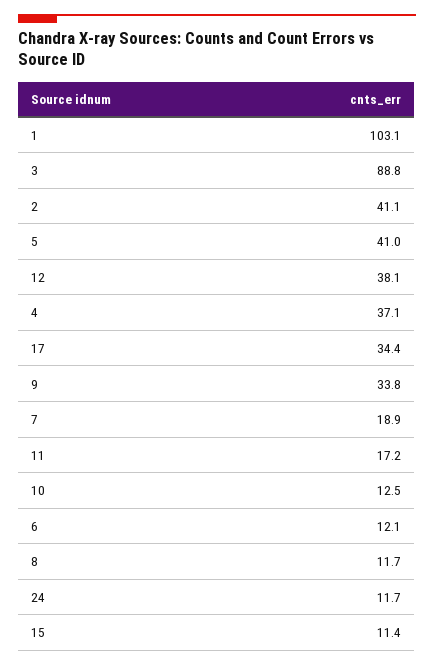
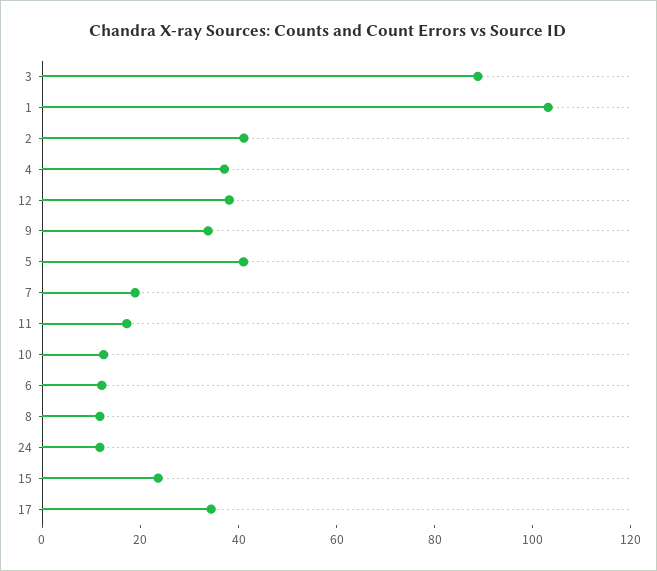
15: 11.4 -> 25

